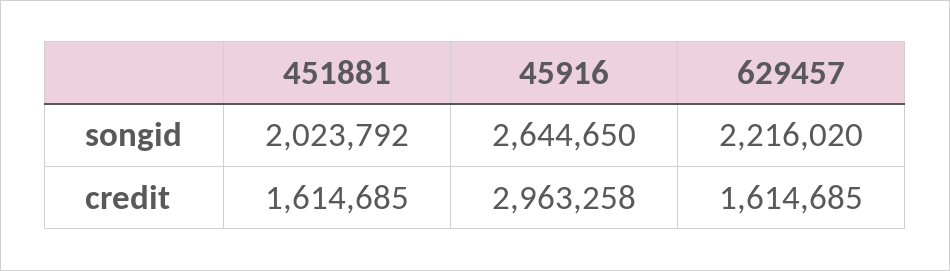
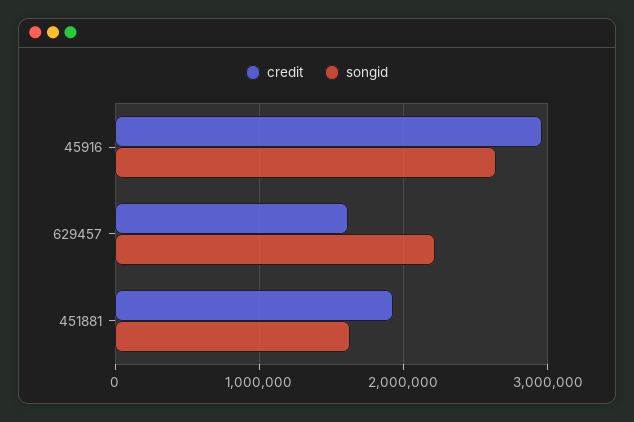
songid, 451881: 2023792 -> 1600000
credit, 451881: 1614685 -> 1900000

